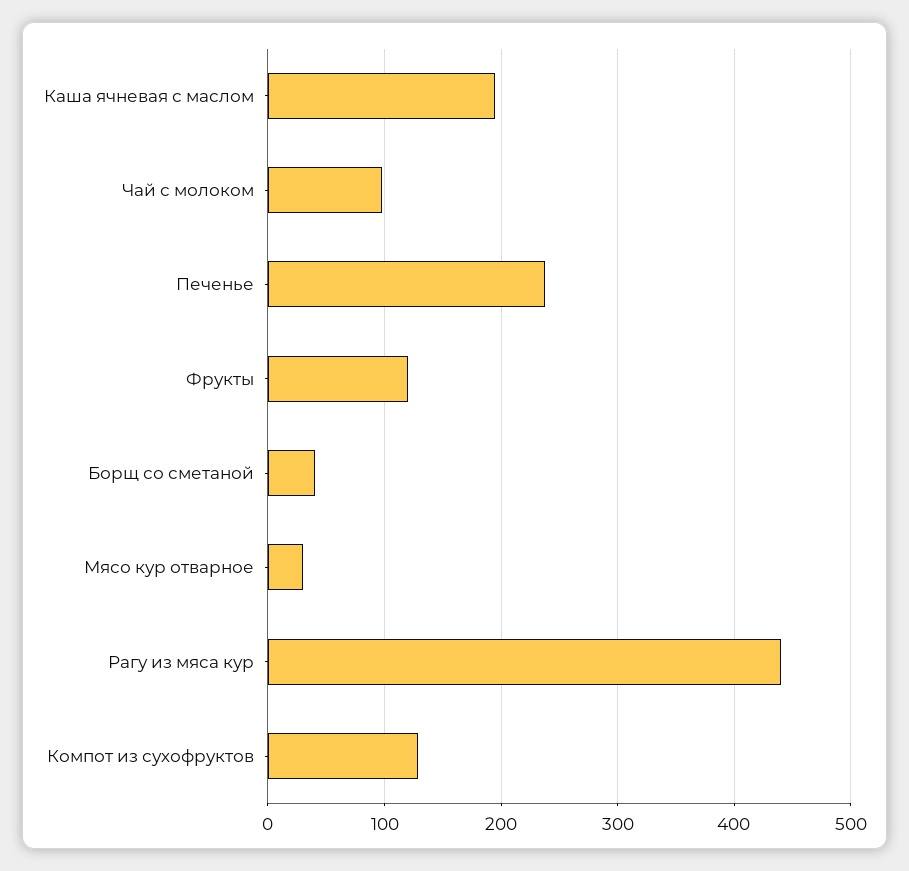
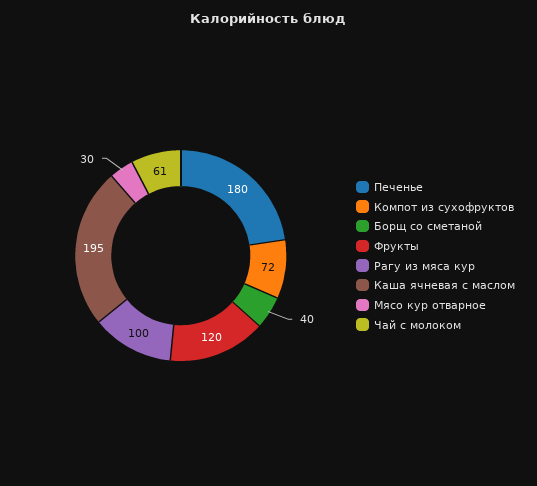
Чай с молоком: 100 -> 61
Печенье: 240 -> 180
Рагу из мяса кур: 440 -> 100
Компот из сухофруктов: 130 -> 72

